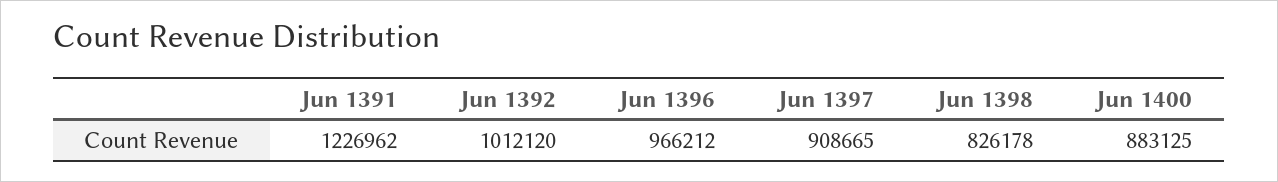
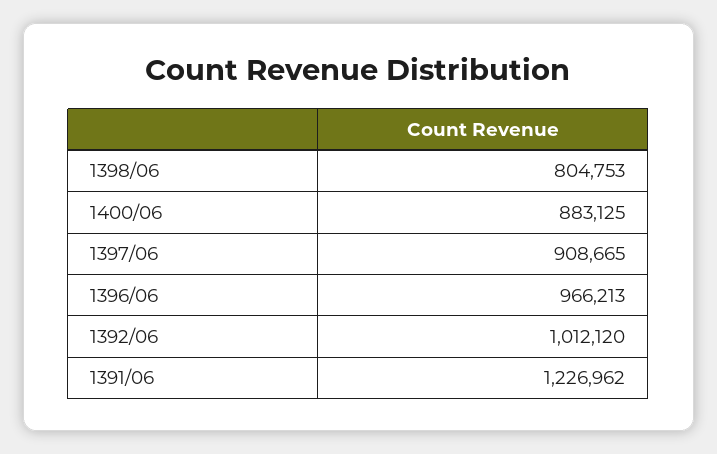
Jun 1396: 966212 -> 966213
Jun 1398: 826178 -> 804753

